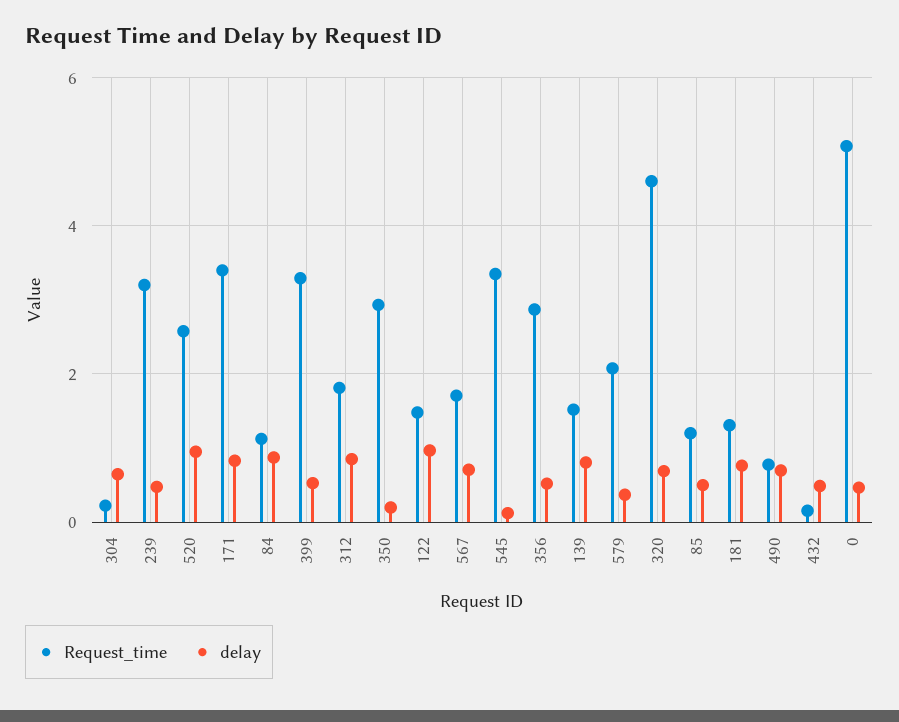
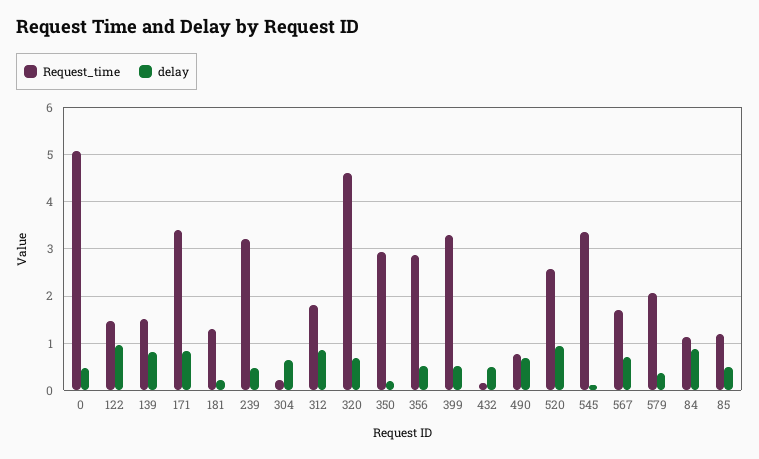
delay, 181: 0.8 -> 0.2

